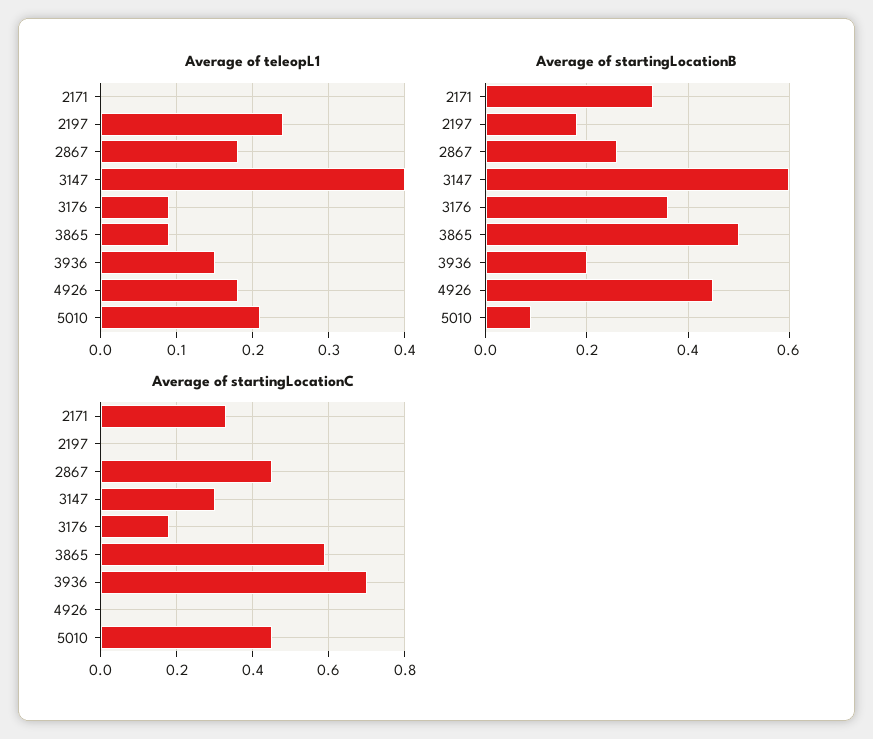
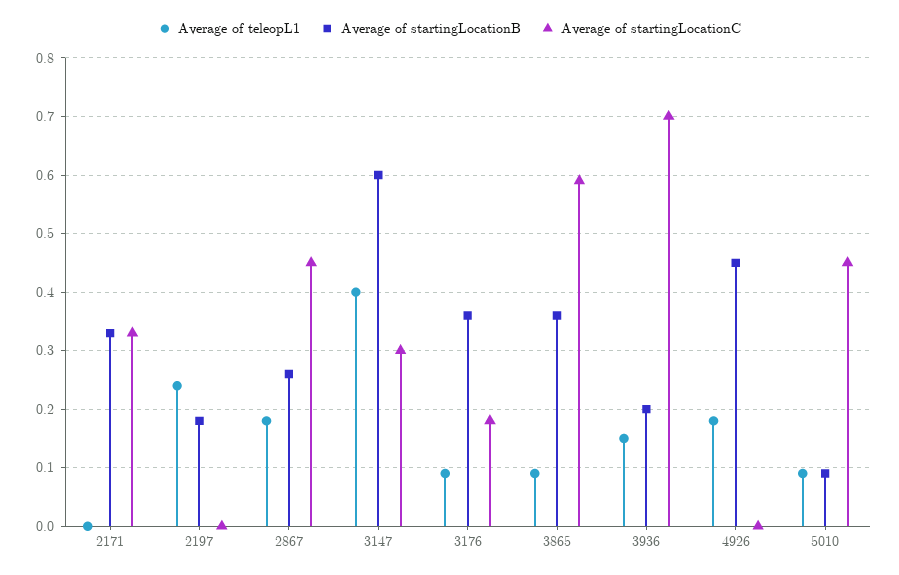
Average of teleopL1, 5010: 0.21 -> 0.1
Average of startingLocationB, 3865: 0.5 -> 0.35

